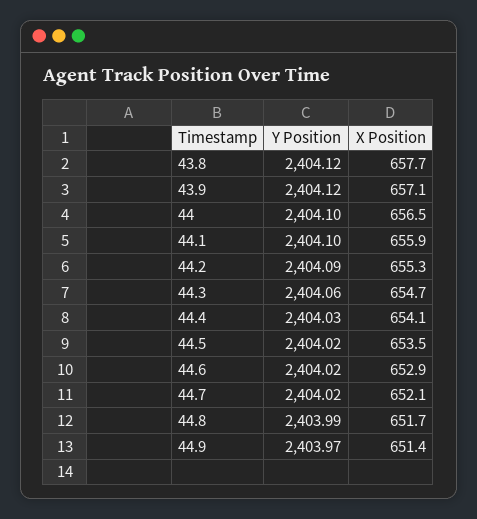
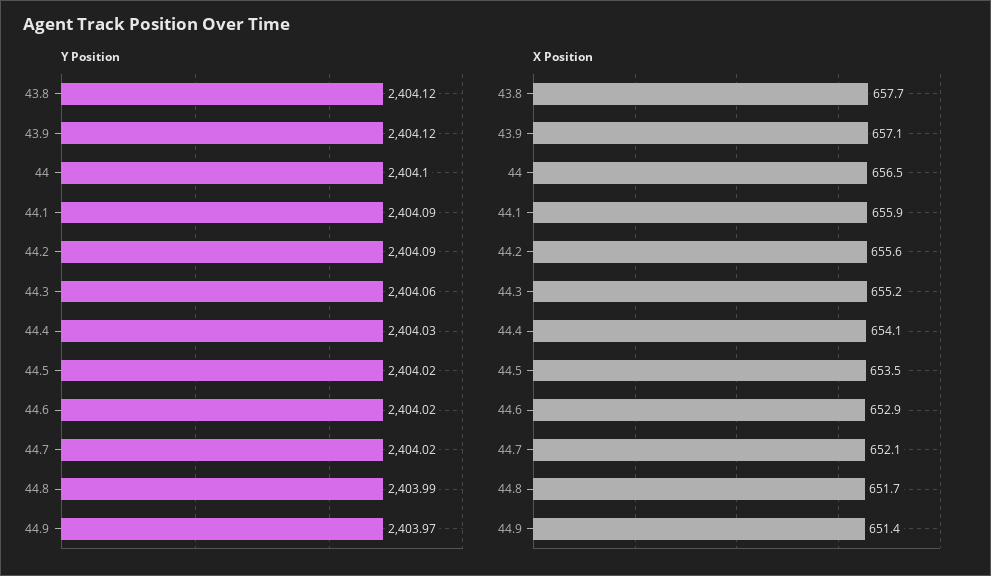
Y Position, 44.1: 2404.1 -> 2404.09
X Position, 44.2: 655.3 -> 655.6
X Position, 44.3: 654.7 -> 655.2

